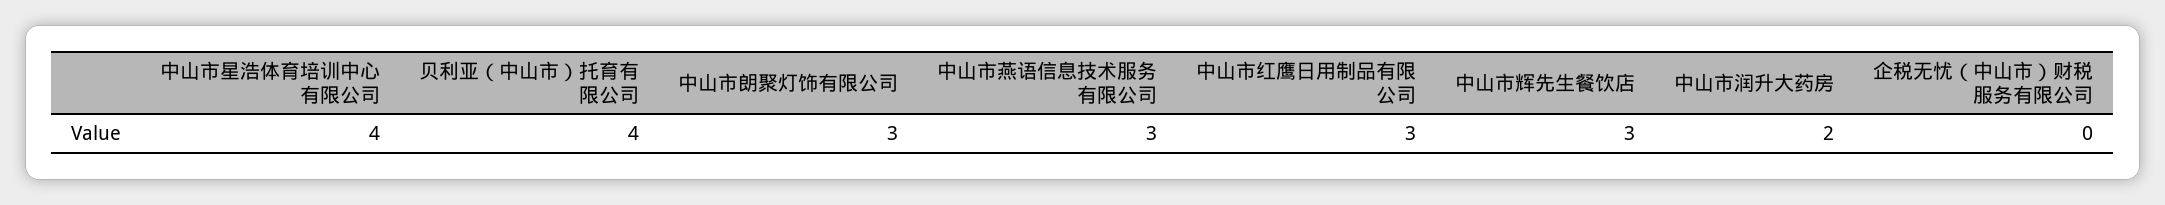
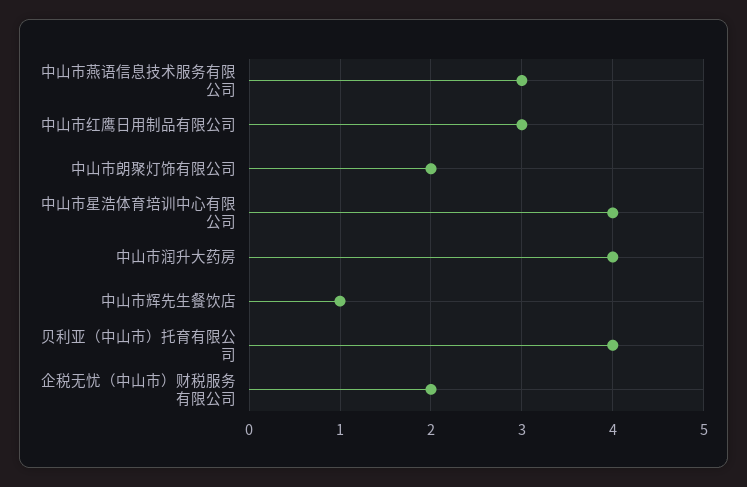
中山市朗聚灯饰有限公司: 3 -> 2
中山市辉先生餐饮店: 3 -> 1
中山市润升大药房: 2 -> 4
企税无忧（中山市）财税服务有限公司: 0 -> 2

